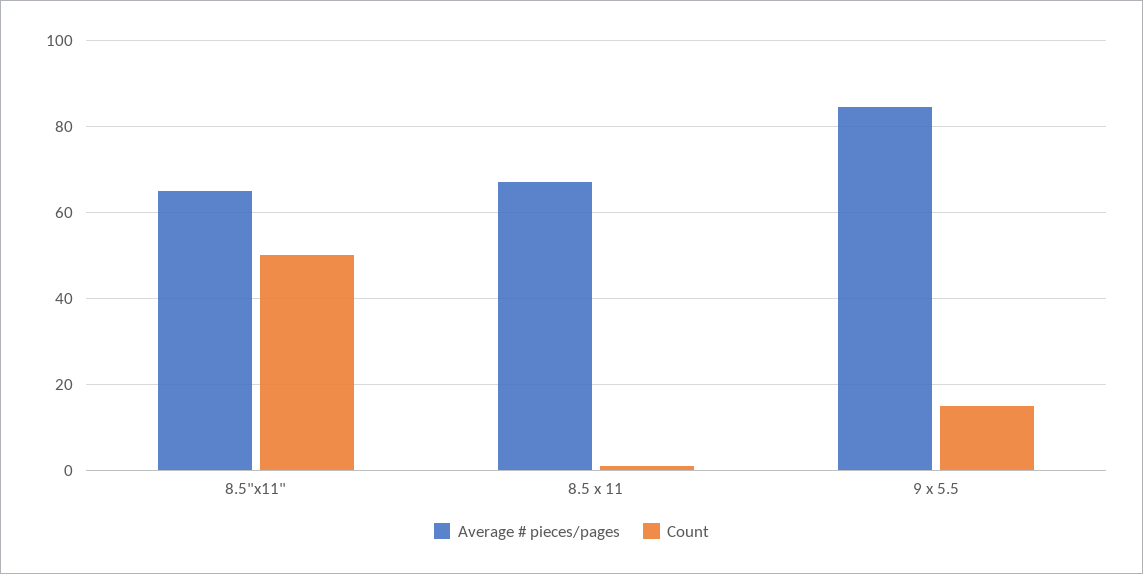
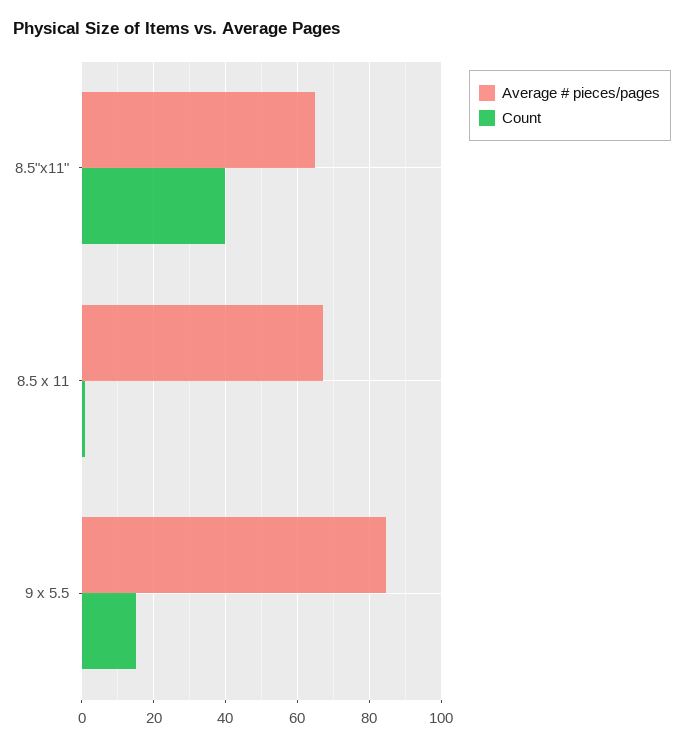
Count, 8.5"x11": 50 -> 40

